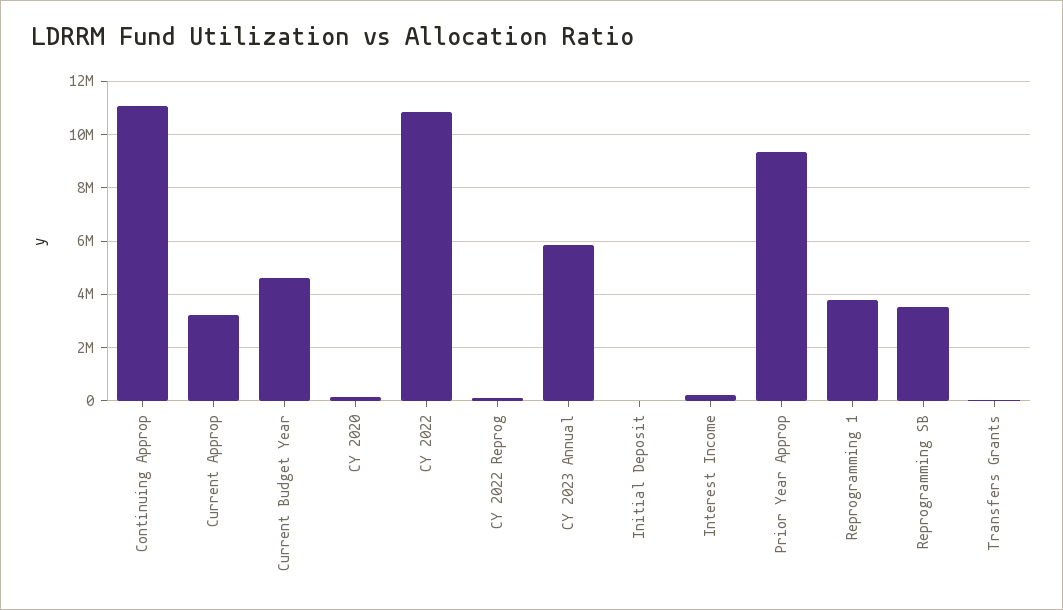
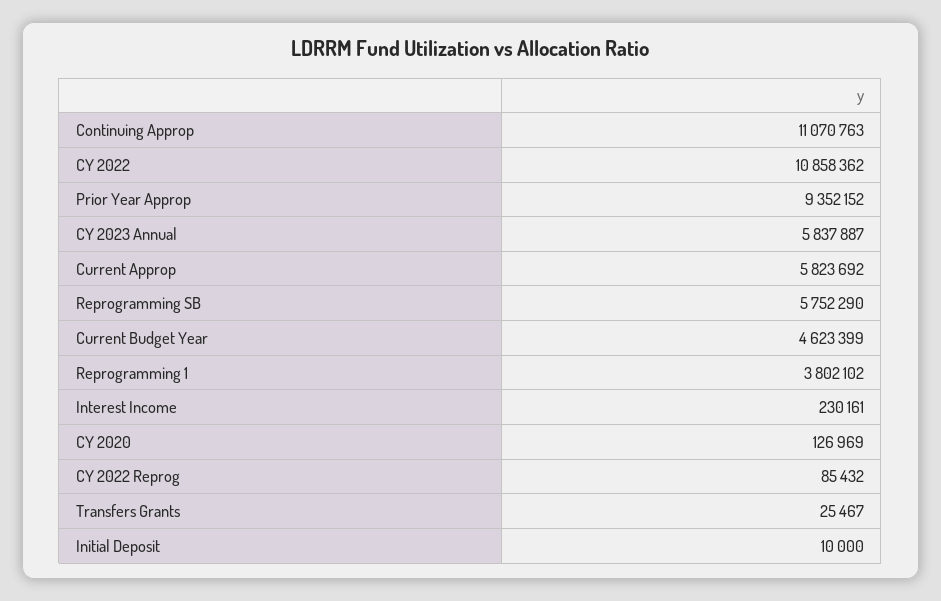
Current Approp: 3250000 -> 5823692
Reprogramming SB: 3500000 -> 5752290

